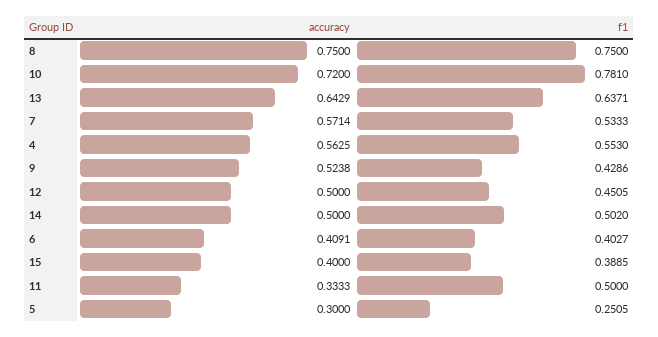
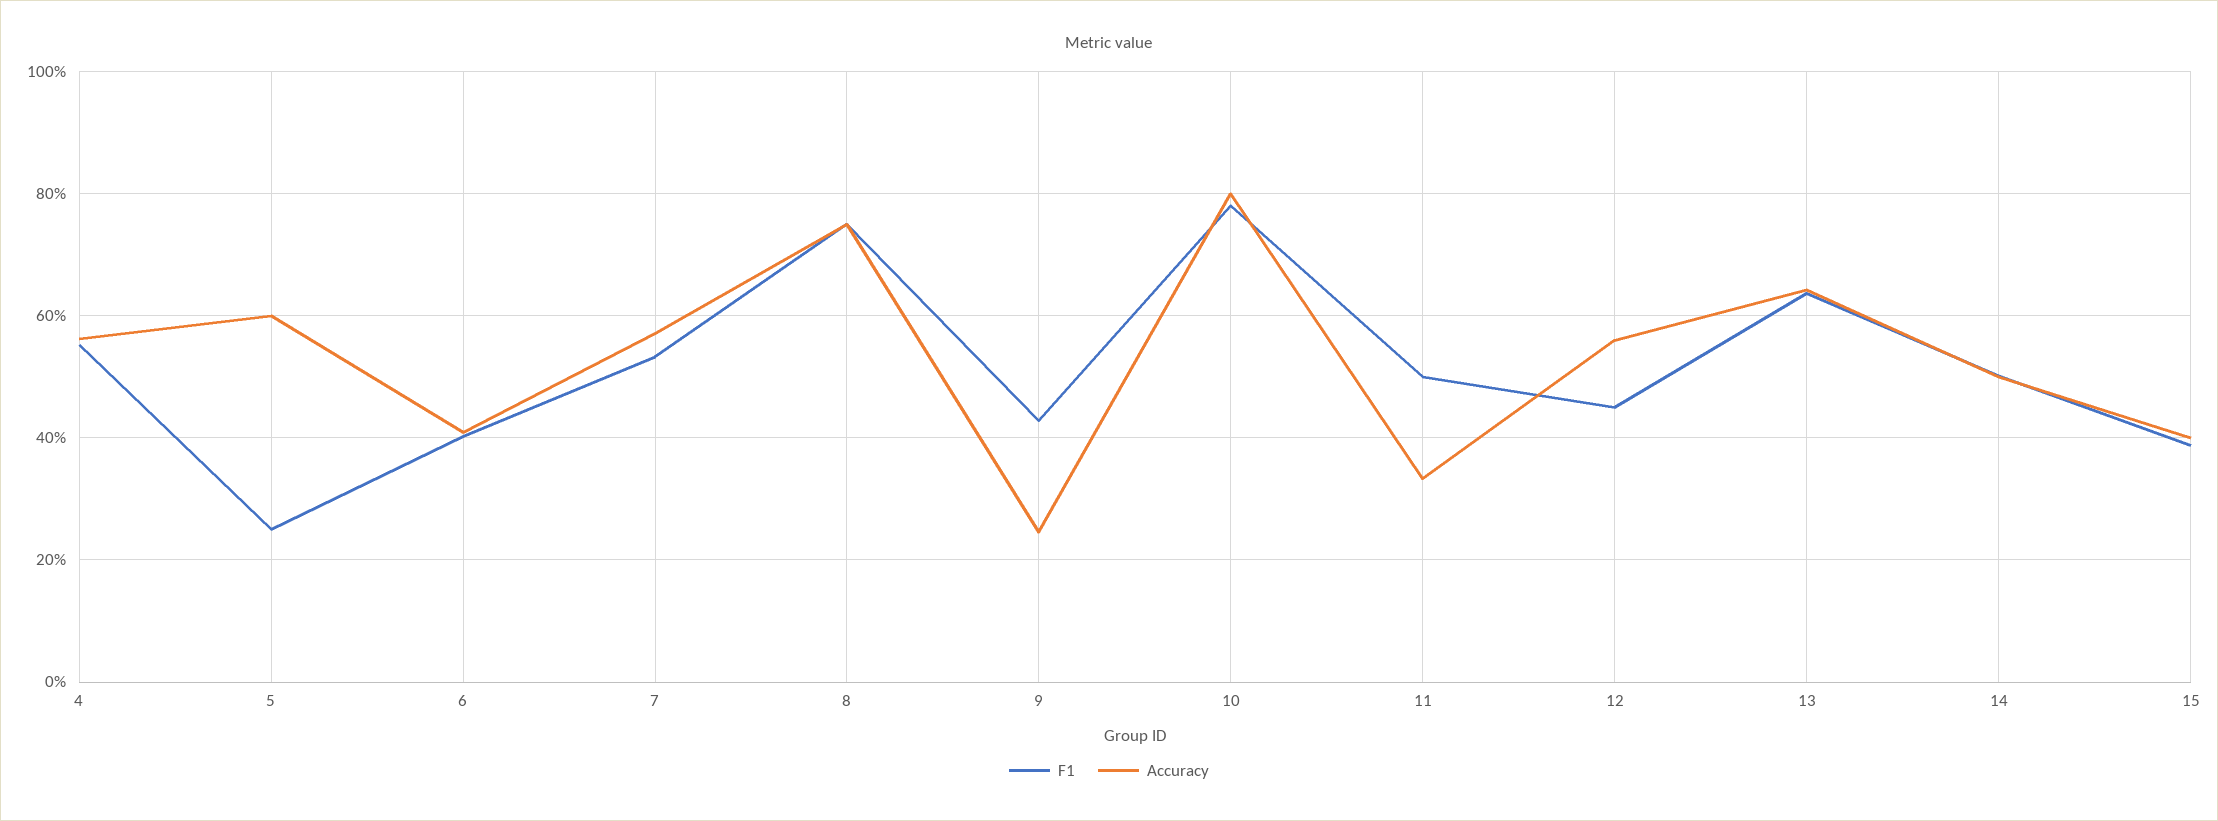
accuracy, 10: 0.72 -> 0.8
accuracy, 9: 0.5238 -> 0.24
accuracy, 12: 0.5 -> 0.56
accuracy, 5: 0.3 -> 0.6

